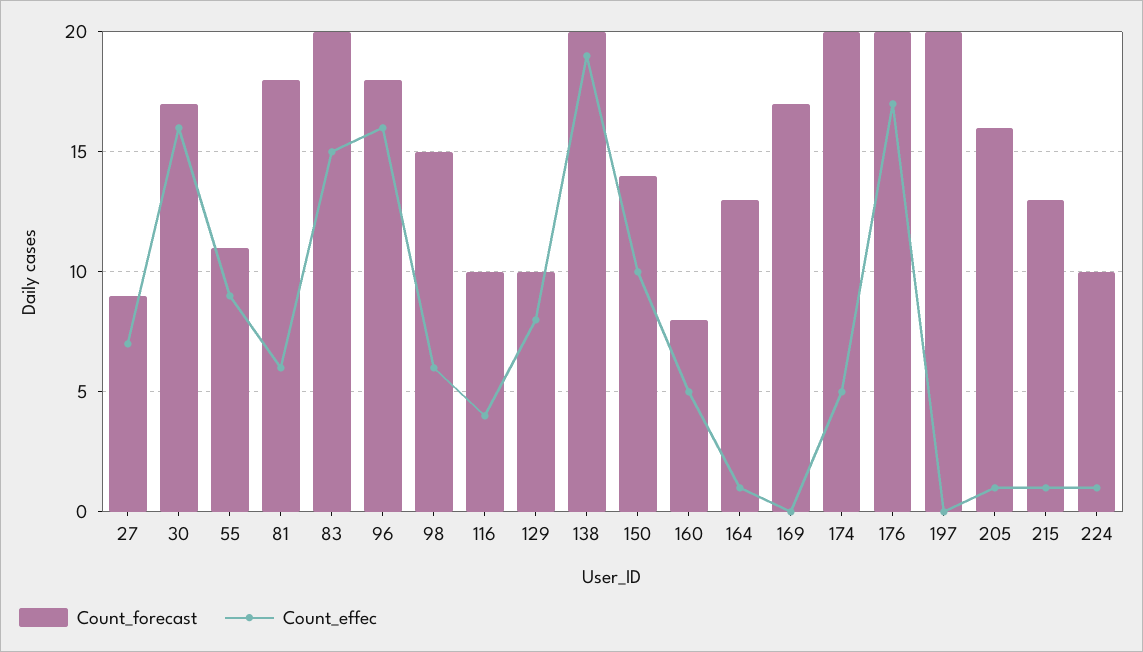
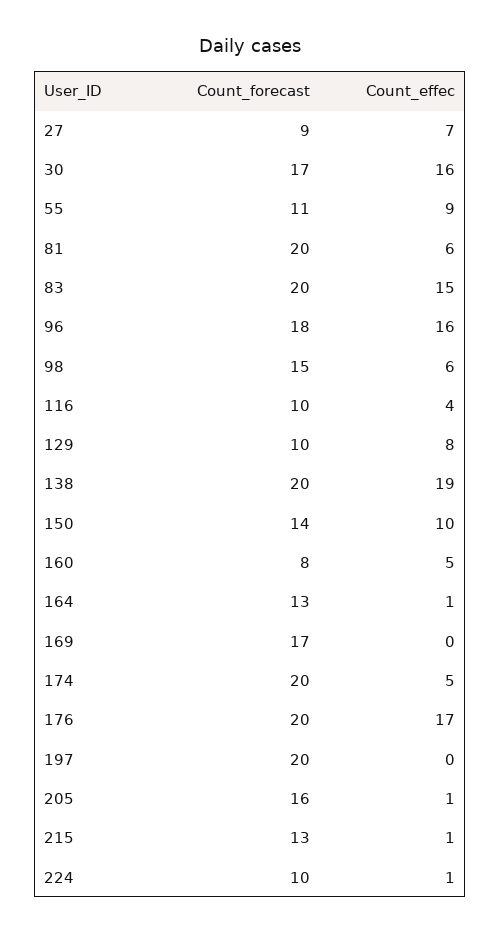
Count_forecast, 81: 18 -> 20

